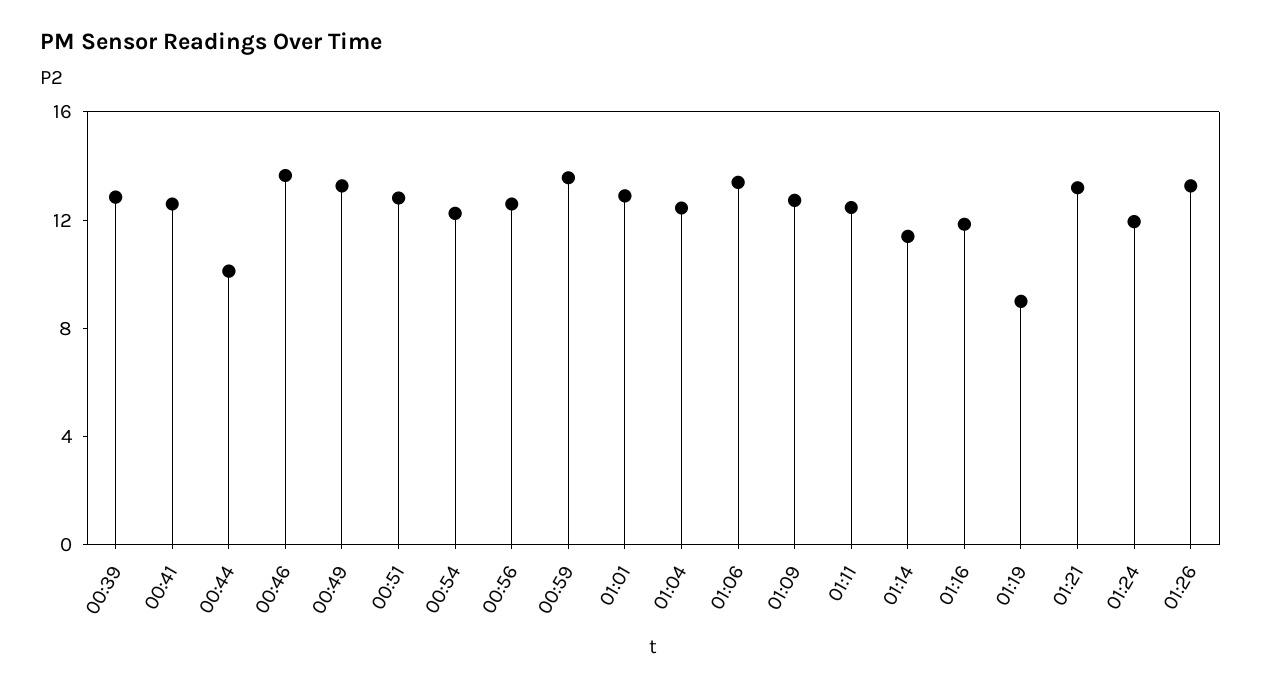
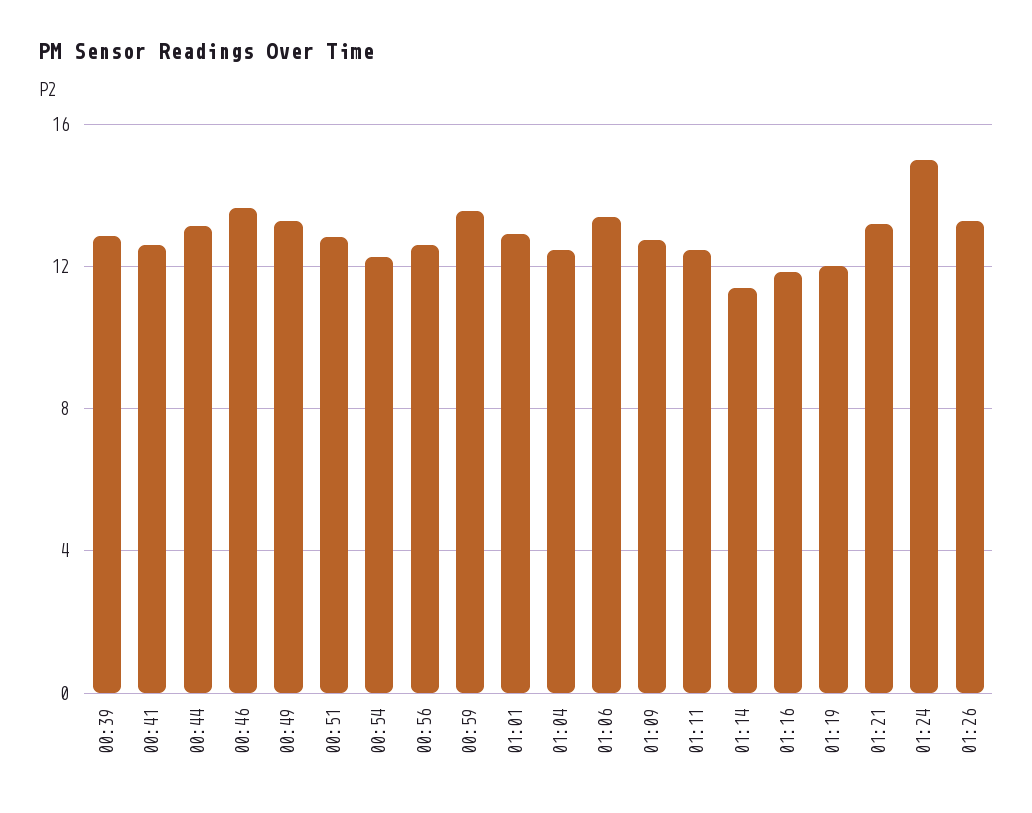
00:44: 10 -> 13
01:19: 9 -> 12
01:24: 12 -> 15

